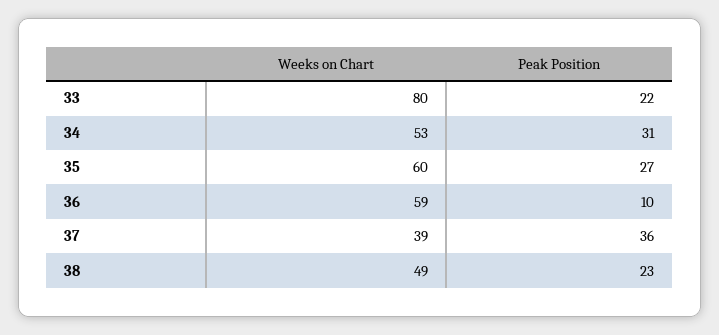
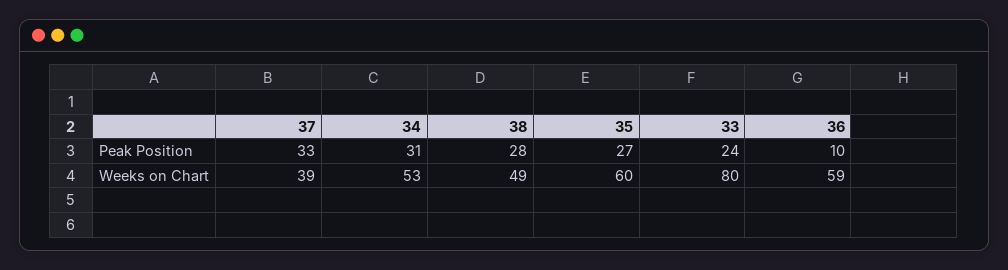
Peak Position, 33: 22 -> 24
Peak Position, 37: 36 -> 33
Peak Position, 38: 23 -> 28

